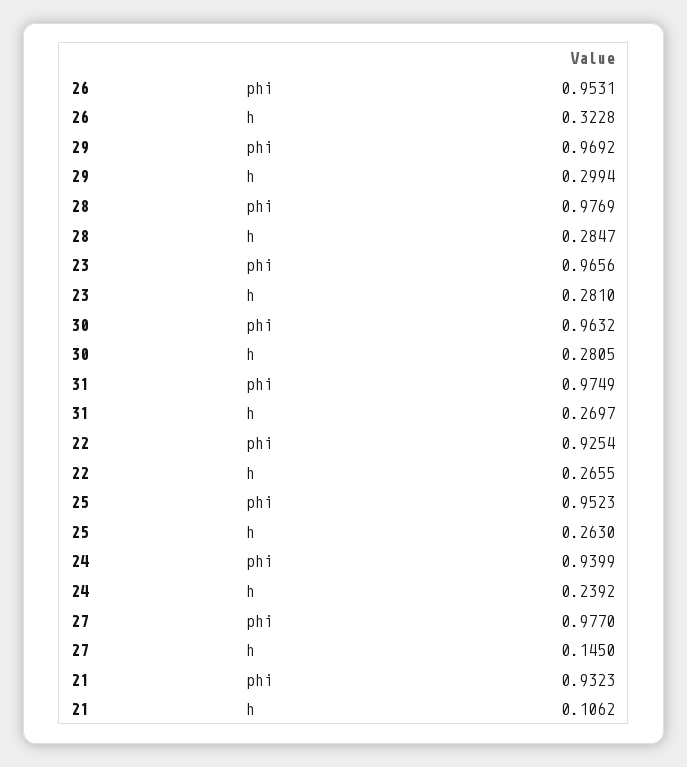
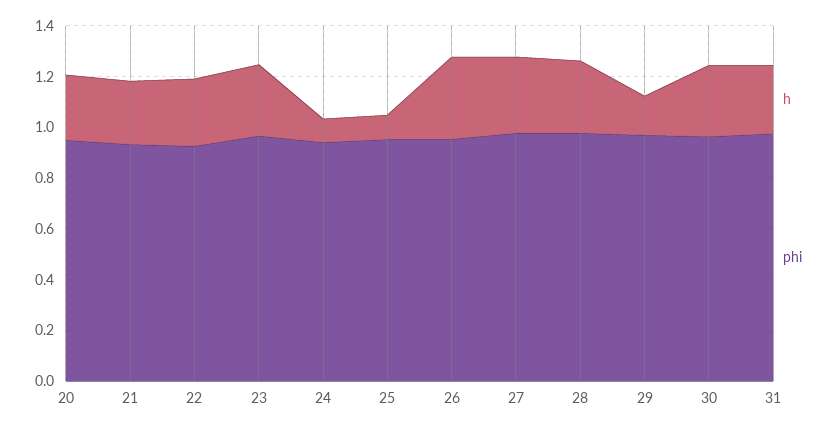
h, 29: 0.2994 -> 0.15
h, 25: 0.263 -> 0.1
h, 24: 0.2392 -> 0.1
h, 27: 0.145 -> 0.3
h, 21: 0.1062 -> 0.25
h, 20: none -> 0.25
phi, 20: none -> 0.95

